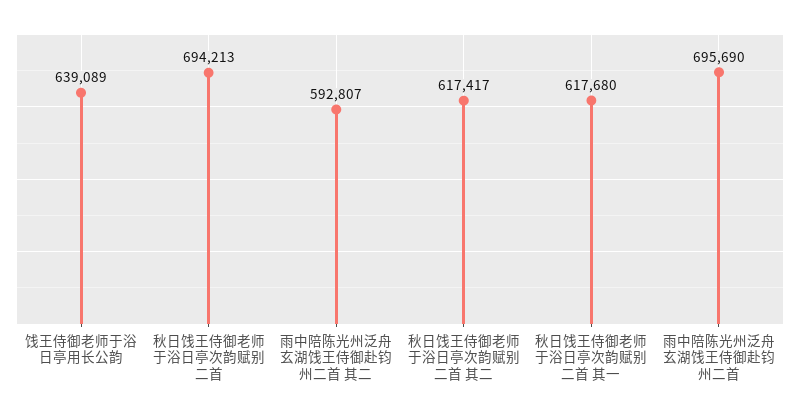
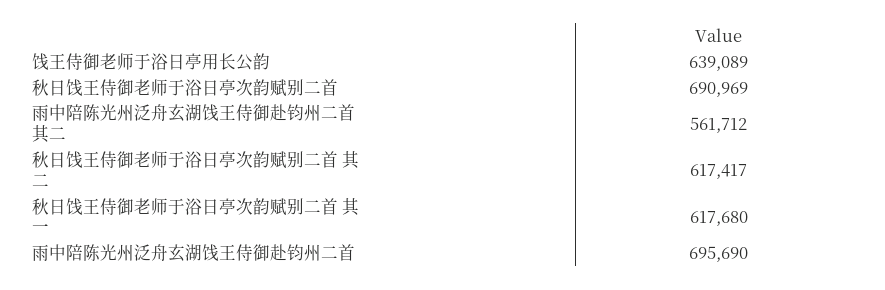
秋日饯王侍御老师于浴日亭次韵赋别二首: 694213 -> 690969
雨中陪陈光州泛舟玄湖饯王侍御赴钧州二首 其二: 592807 -> 561712

